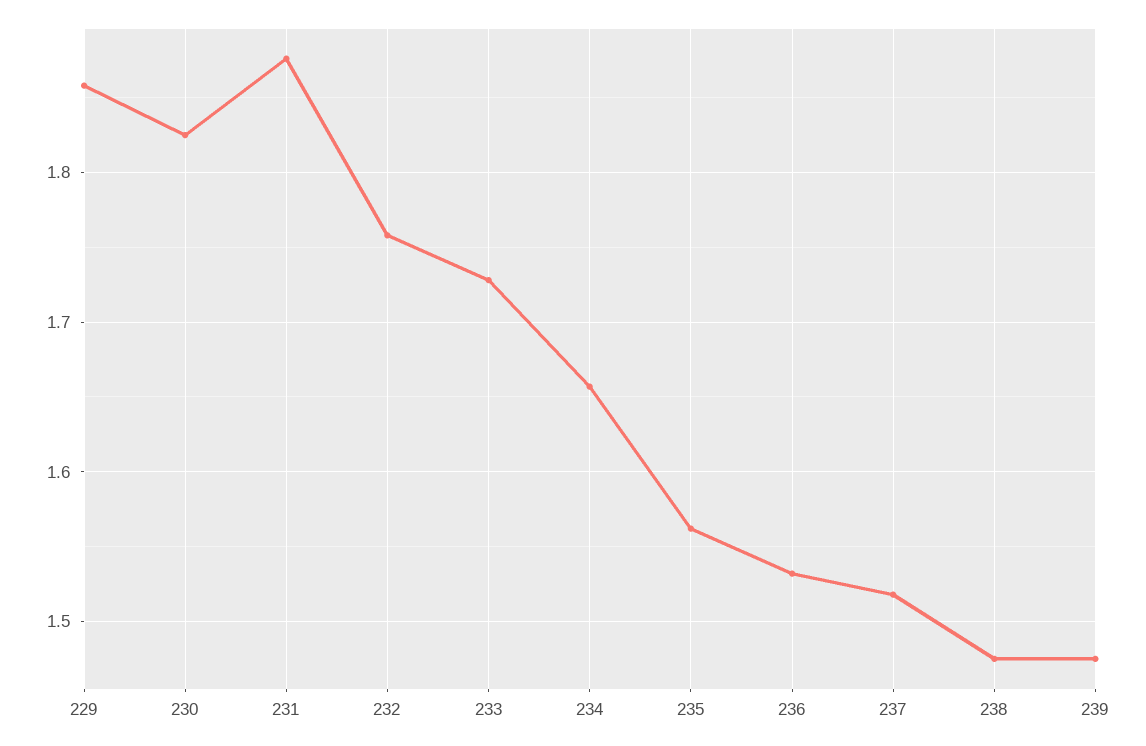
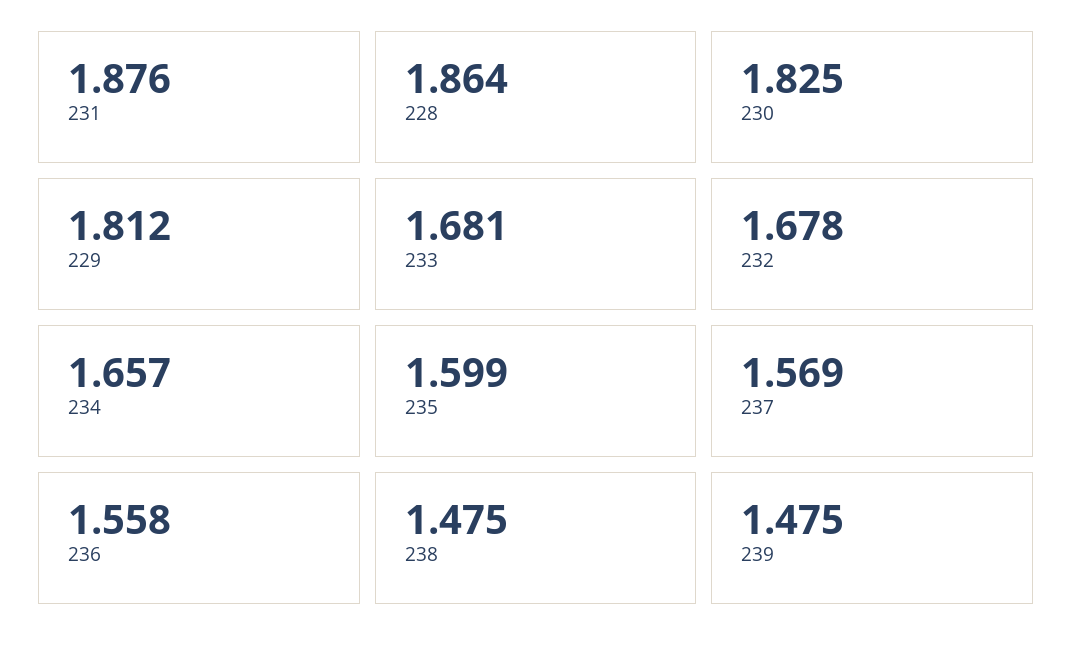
229: 1.86 -> 1.812
232: 1.76 -> 1.678
233: 1.73 -> 1.681
235: 1.56 -> 1.599
236: 1.53 -> 1.558
237: 1.52 -> 1.569
228: none -> 1.864

